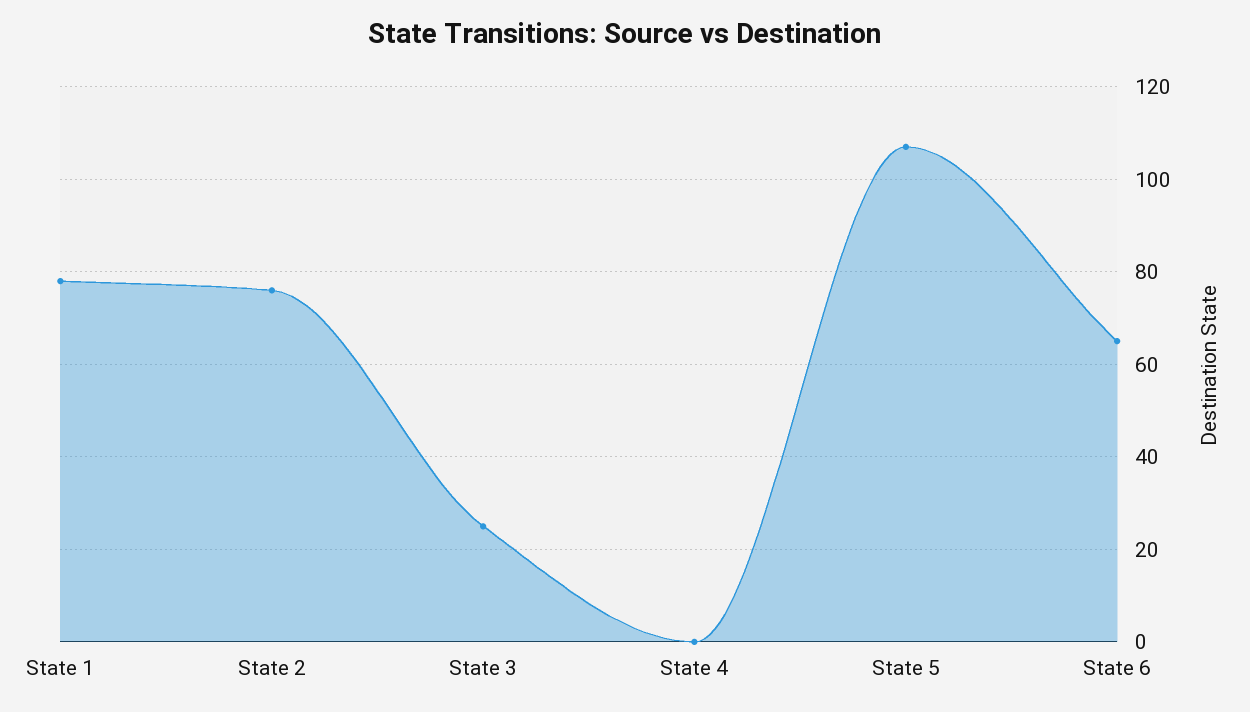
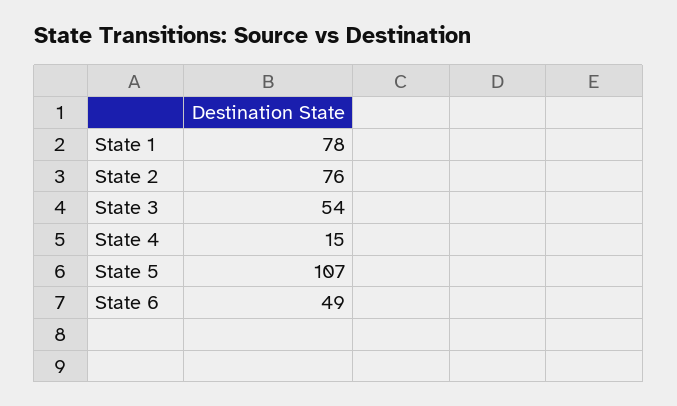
State 3: 25 -> 54
State 4: 0 -> 15
State 6: 65 -> 49

